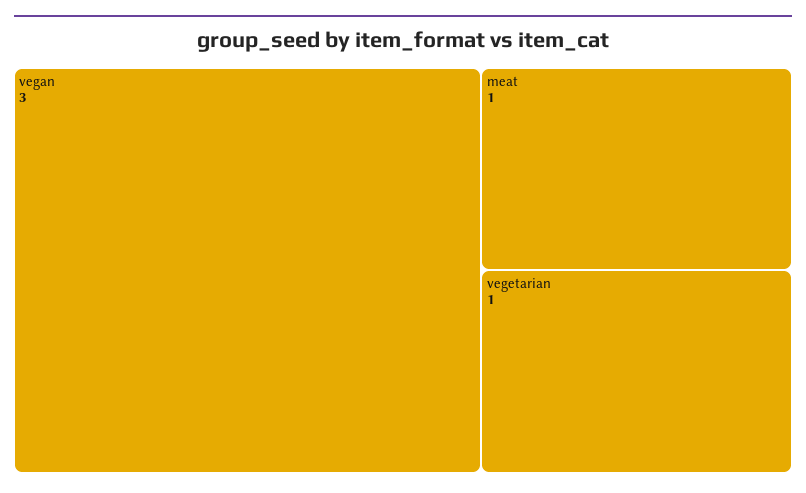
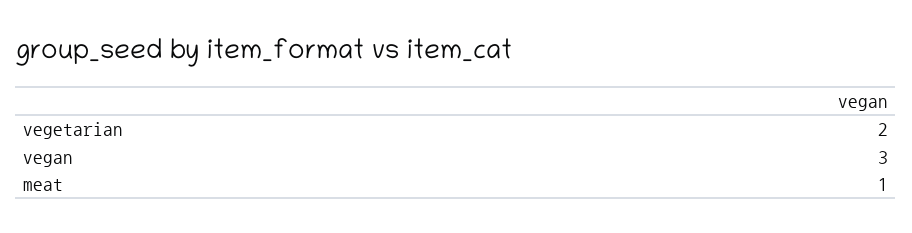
vegetarian: 1 -> 2

